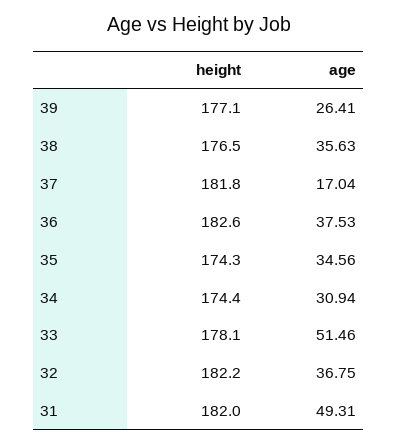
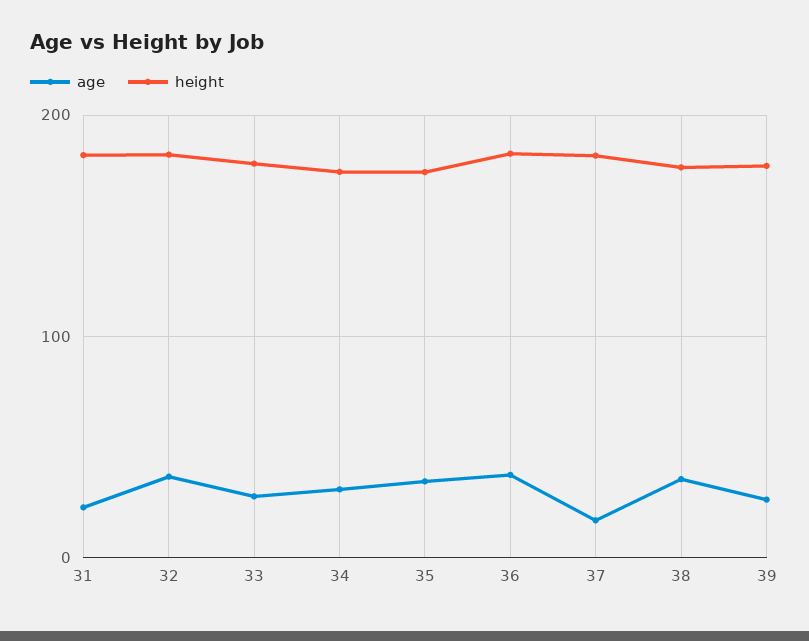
age, 33: 51.46 -> 30
age, 31: 49.31 -> 20

